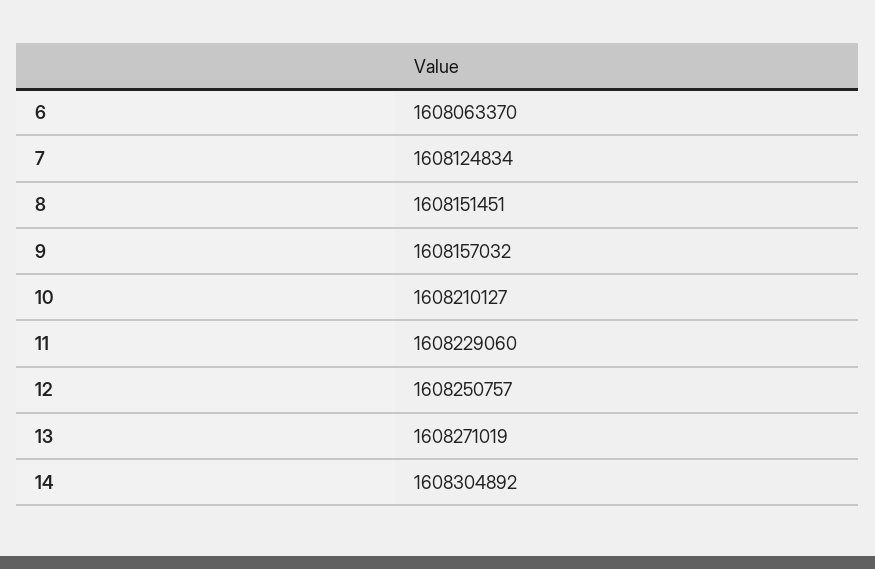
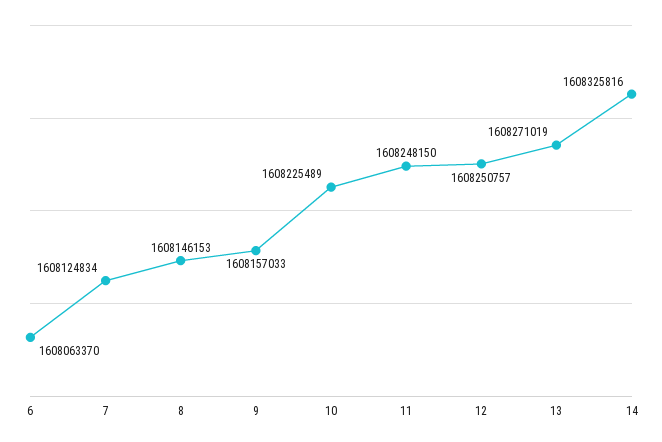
8: 1608151451 -> 1608146153
9: 1608157032 -> 1608157033
10: 1608210127 -> 1608225489
11: 1608229060 -> 1608248150
14: 1608304892 -> 1608325816

